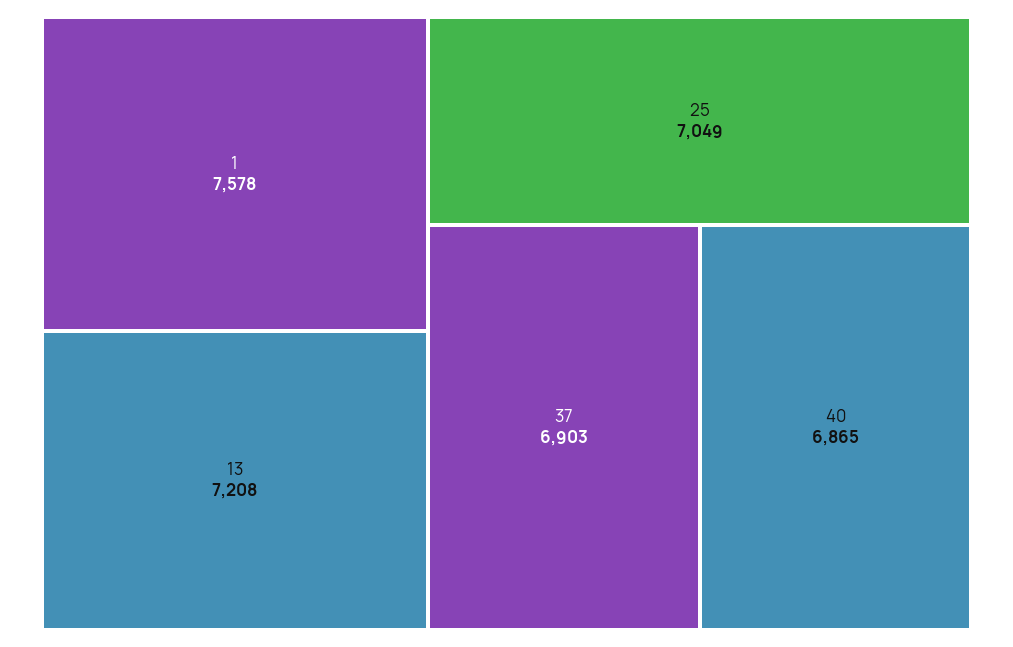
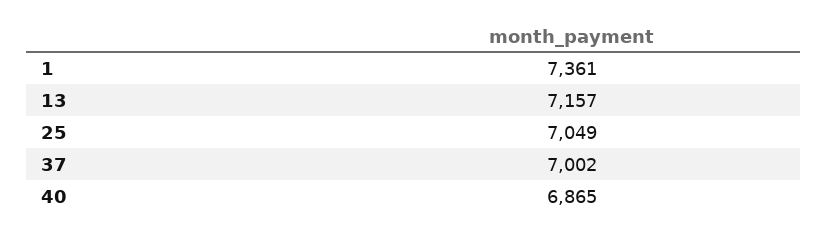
1: 7578 -> 7361
13: 7208 -> 7157
37: 6903 -> 7002

